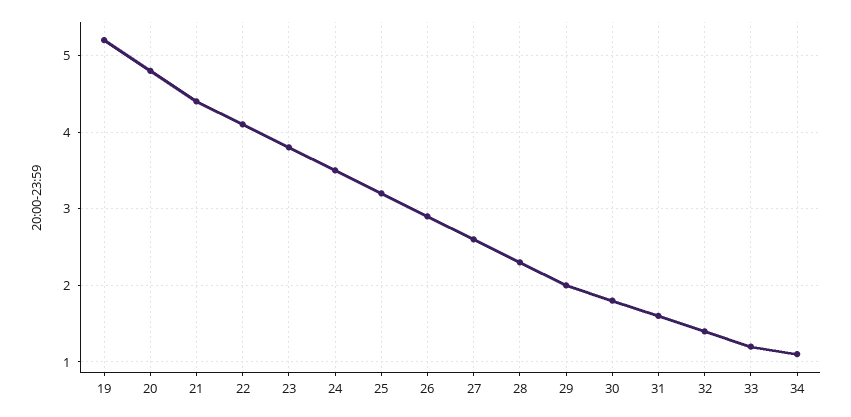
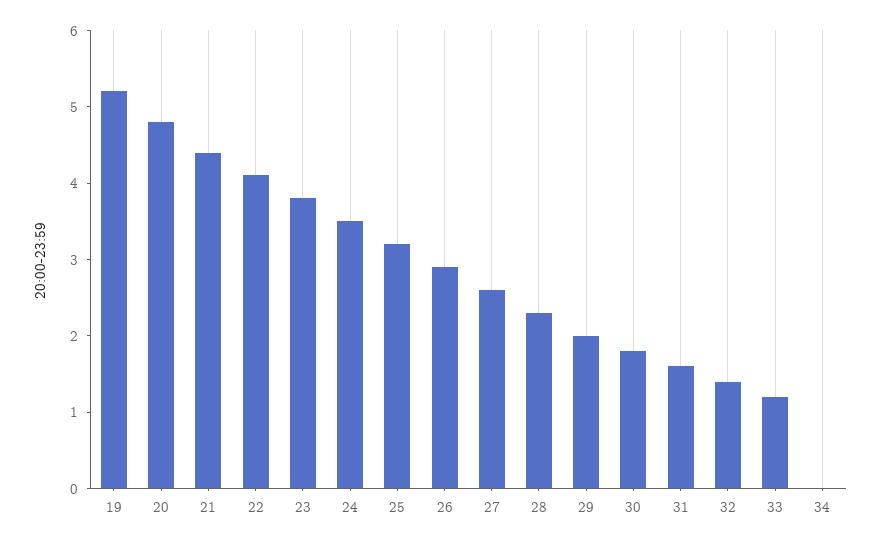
34: 1.1 -> 0

